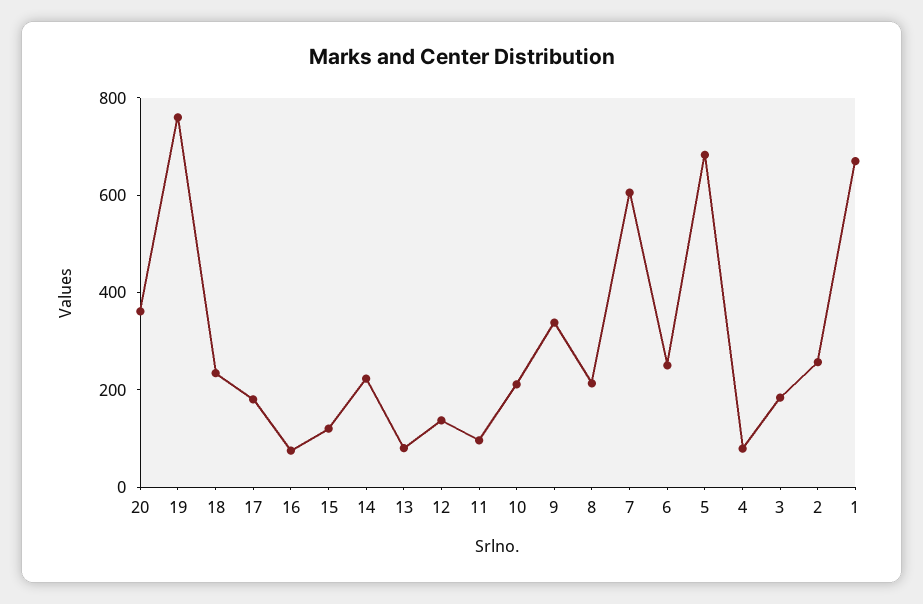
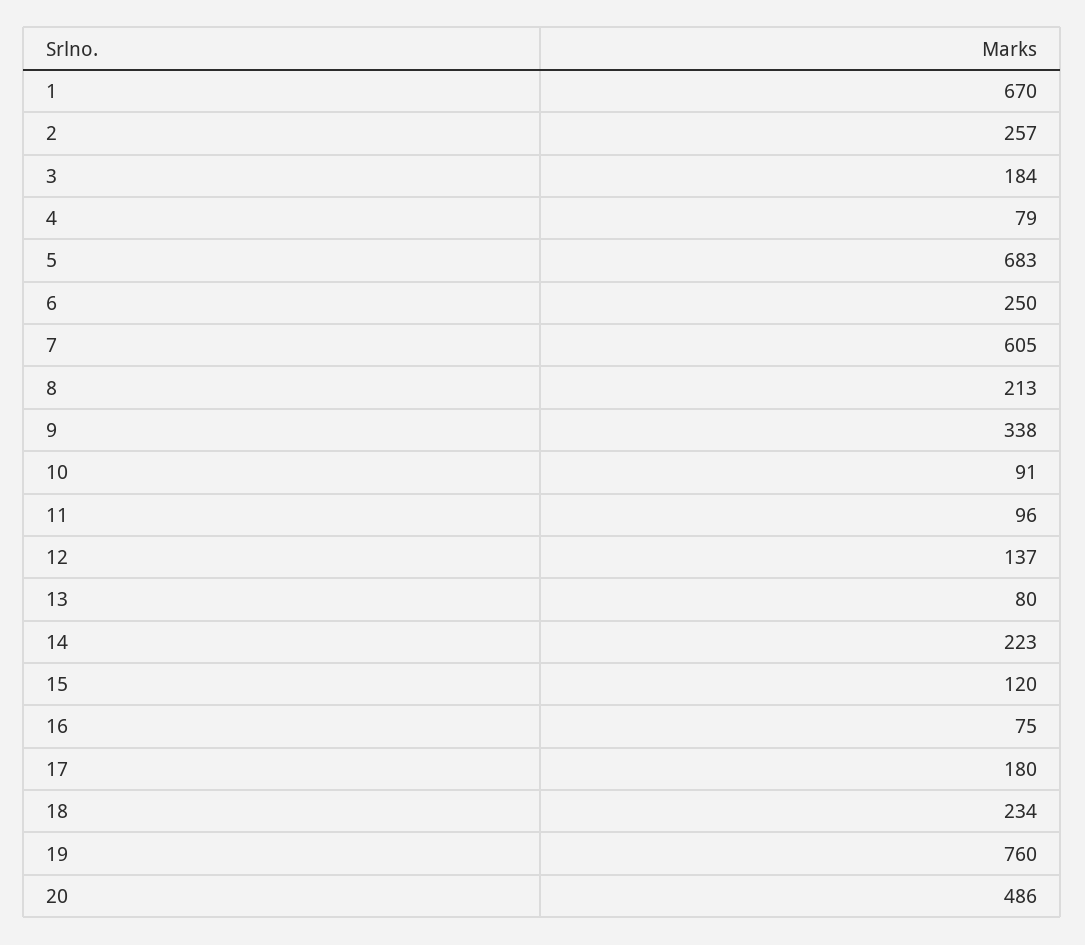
20: 350 -> 486
10: 200 -> 91

